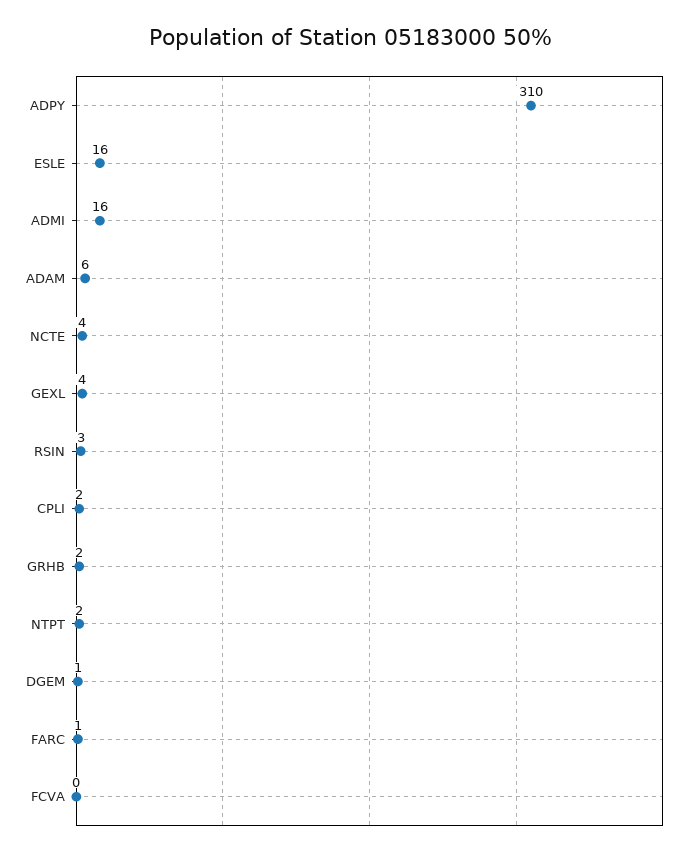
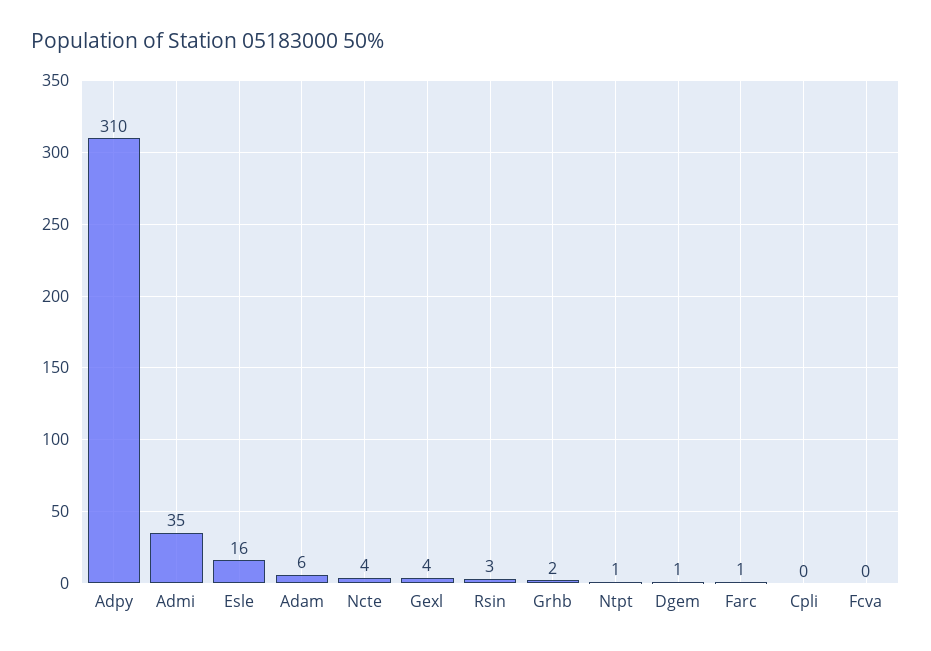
ADMI: 16 -> 35
CPLI: 2 -> 0
NTPT: 2 -> 1

